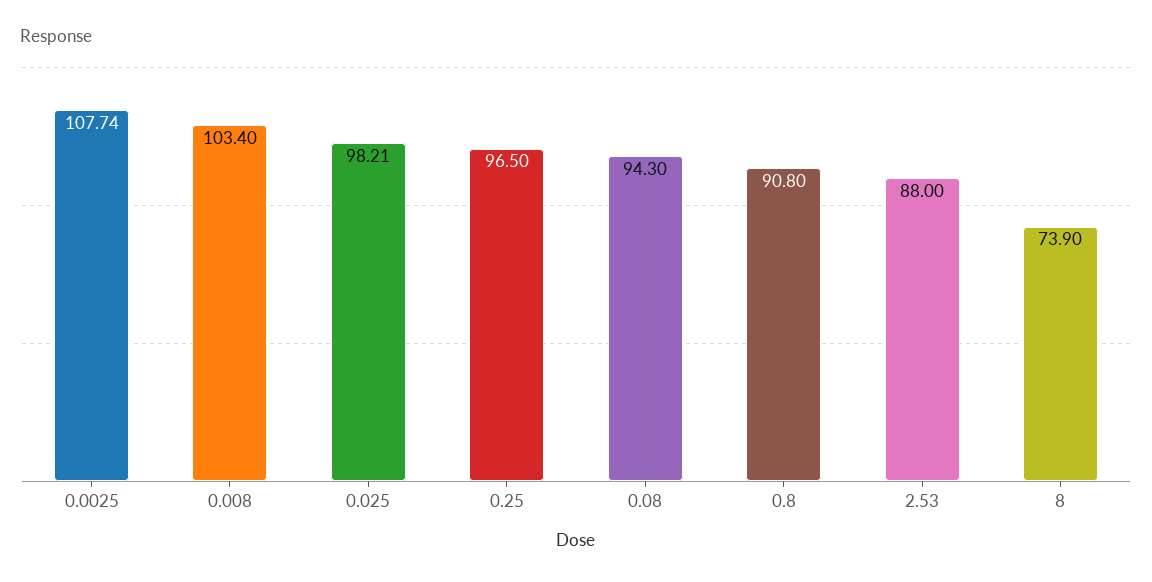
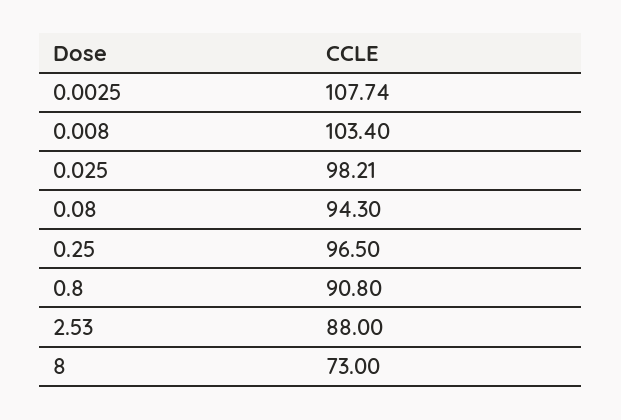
8: 73.9 -> 73

